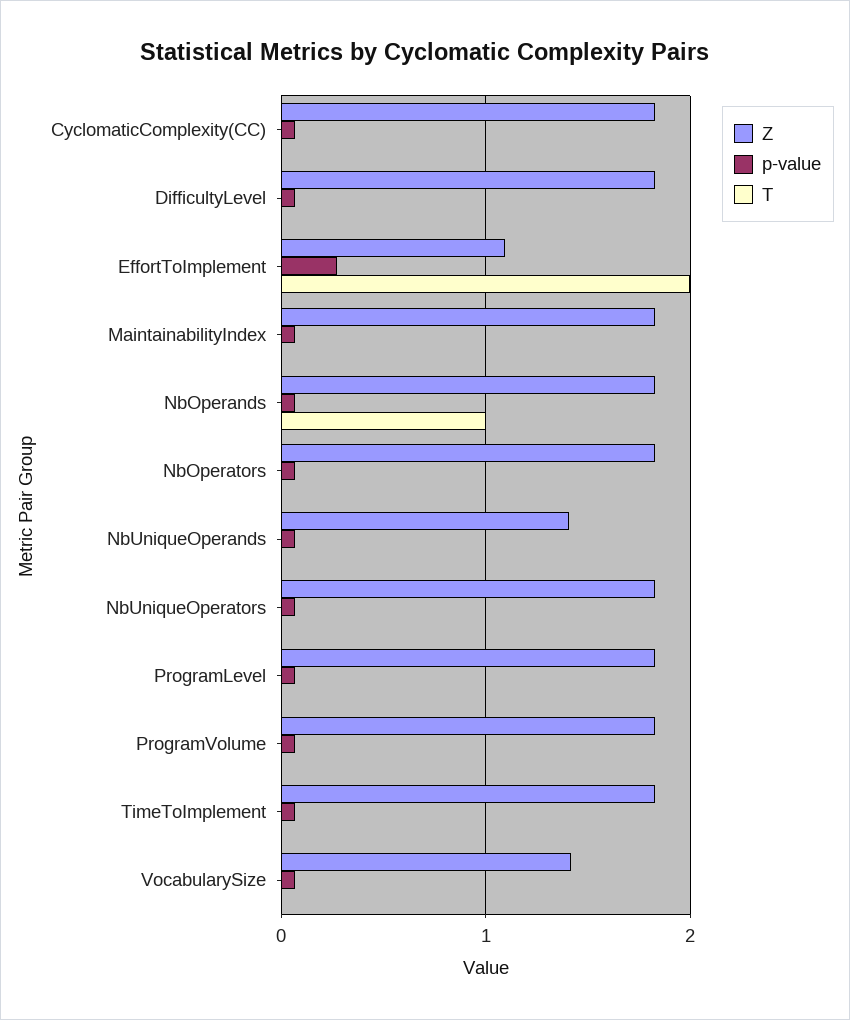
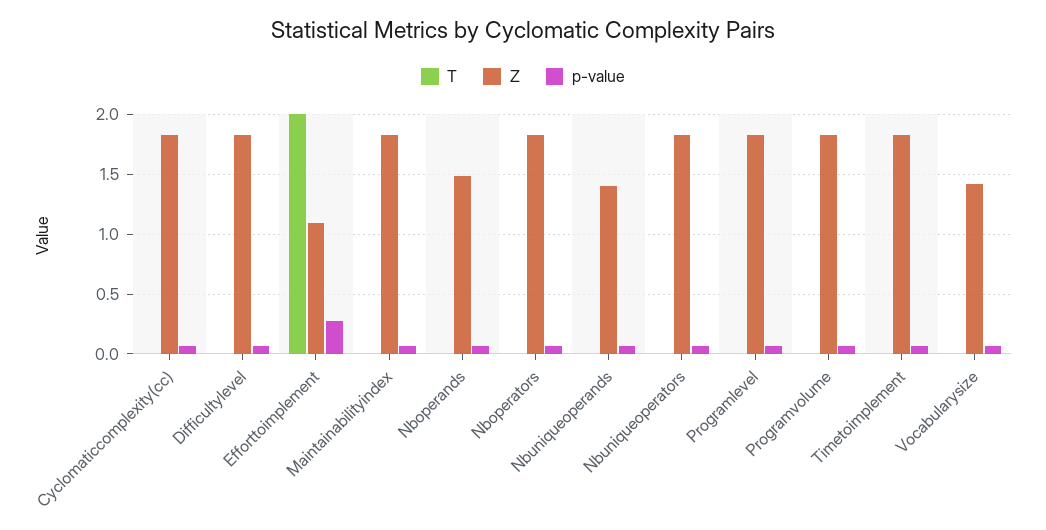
Z, NbOperands: 1.8 -> 1.5
T, NbOperands: 1 -> 0

